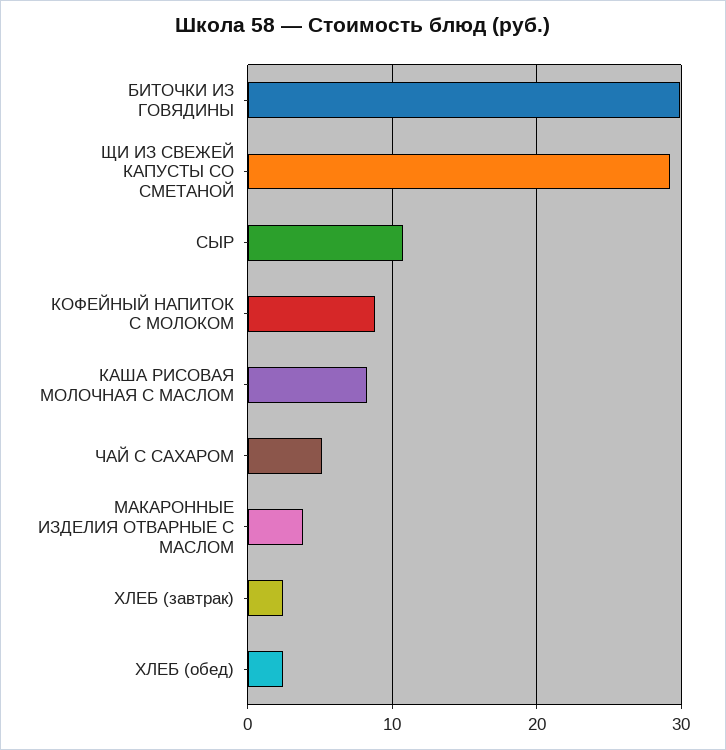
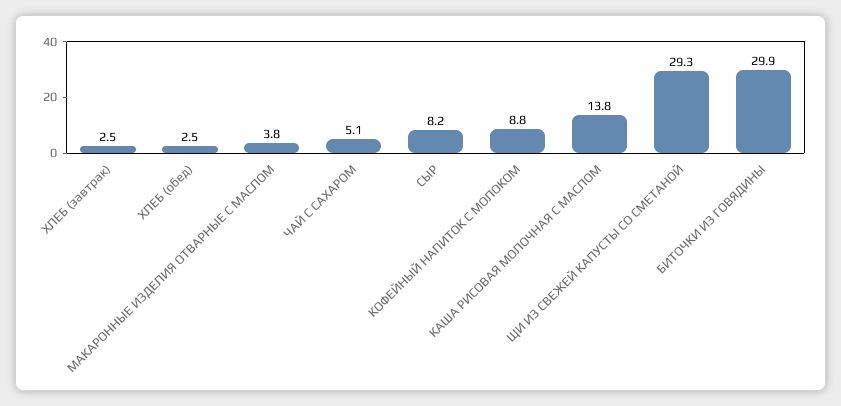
СЫР: 11 -> 8.2
КАША РИСОВАЯ МОЛОЧНАЯ С МАСЛОМ: 8 -> 13.8

